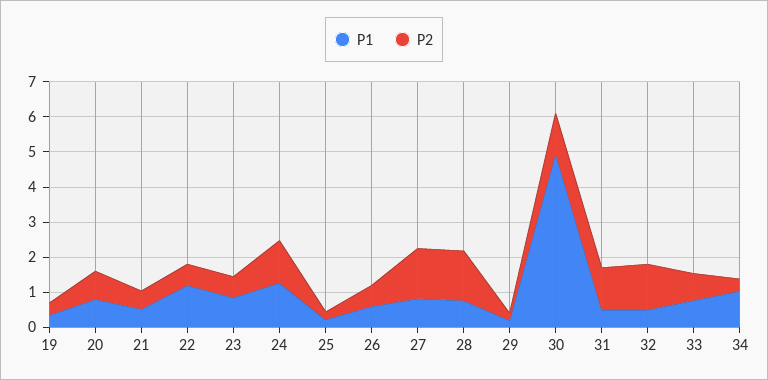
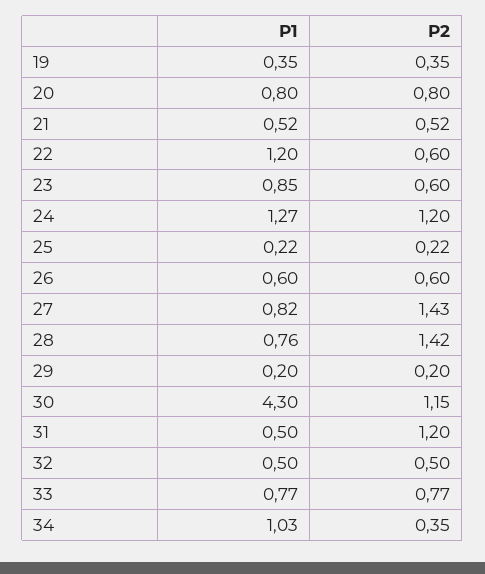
P1, 30: 5 -> 4.3
P2, 32: 1.25 -> 0.5

